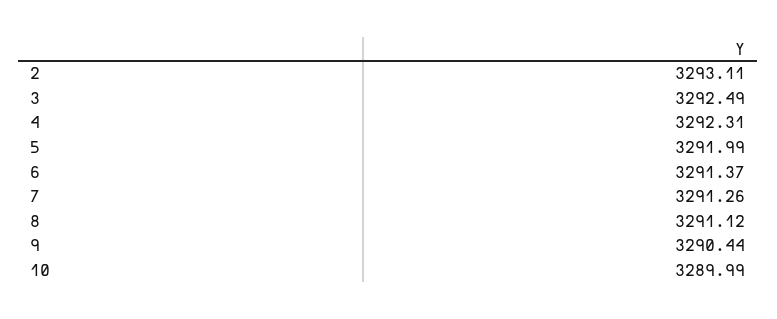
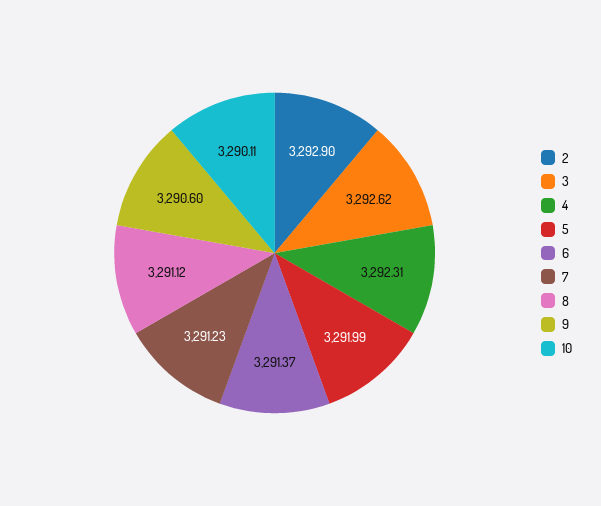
2: 3293.11 -> 3292.9
3: 3292.49 -> 3292.62
7: 3291.26 -> 3291.23
9: 3290.44 -> 3290.6
10: 3289.99 -> 3290.11

